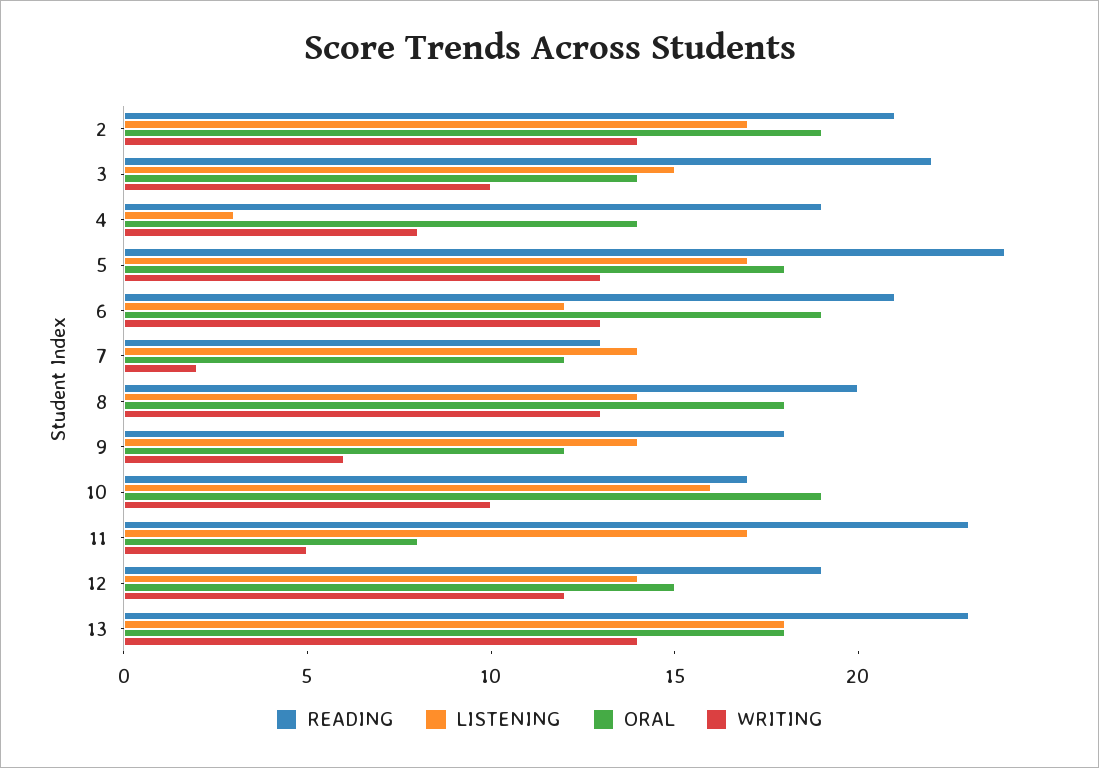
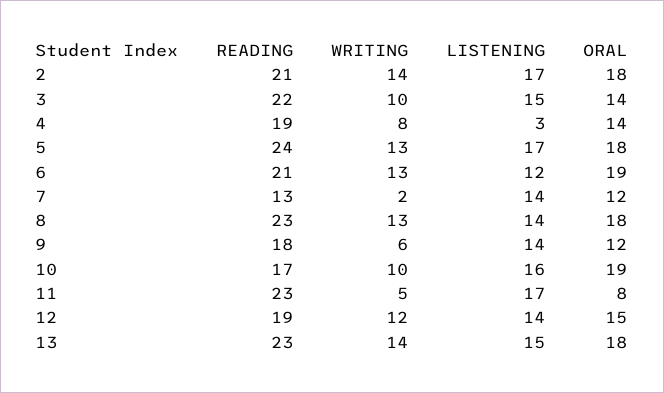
ORAL, 2: 19 -> 18
READING, 8: 20 -> 23
LISTENING, 13: 18 -> 15

